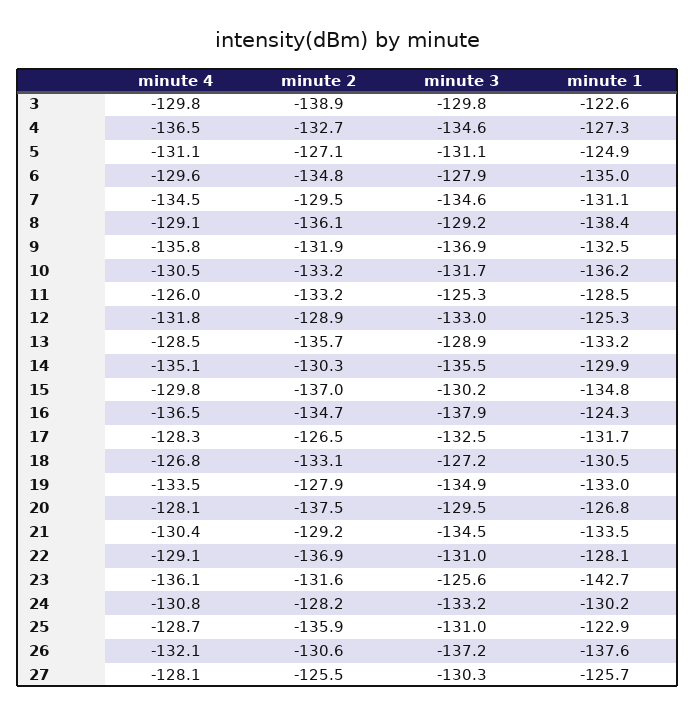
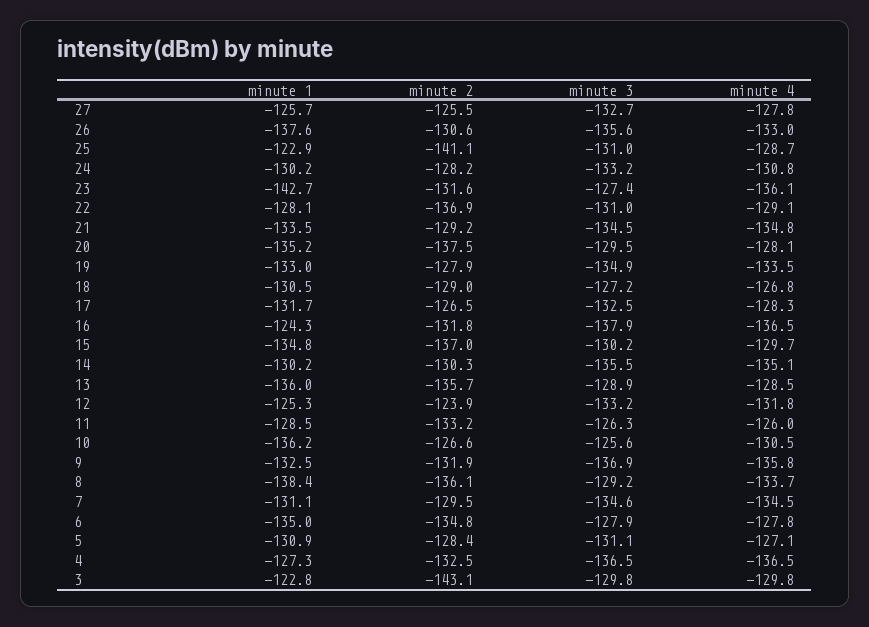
minute 2, 3: -138.9 -> -143.1
minute 1, 3: -122.6 -> -122.8
minute 2, 4: -132.7 -> -132.5
minute 3, 4: -134.6 -> -136.5
minute 4, 5: -131.1 -> -127.1
minute 2, 5: -127.1 -> -128.4
minute 1, 5: -124.9 -> -130.9
minute 4, 6: -129.6 -> -127.8
minute 4, 8: -129.1 -> -133.7
minute 2, 10: -133.2 -> -126.6
minute 3, 10: -131.7 -> -125.6
minute 3, 11: -125.3 -> -126.3
minute 2, 12: -128.9 -> -123.9
minute 3, 12: -133 -> -133.2
minute 1, 13: -133.2 -> -136
minute 1, 14: -129.9 -> -130.2
minute 4, 15: -129.8 -> -129.7
minute 2, 16: -134.7 -> -131.8
minute 2, 18: -133.1 -> -129
minute 1, 20: -126.8 -> -135.2
minute 4, 21: -130.4 -> -134.8
minute 3, 23: -125.6 -> -127.4
minute 2, 25: -135.9 -> -141.1
minute 4, 26: -132.1 -> -133
minute 3, 26: -137.2 -> -135.6
minute 4, 27: -128.1 -> -127.8
minute 3, 27: -130.3 -> -132.7

